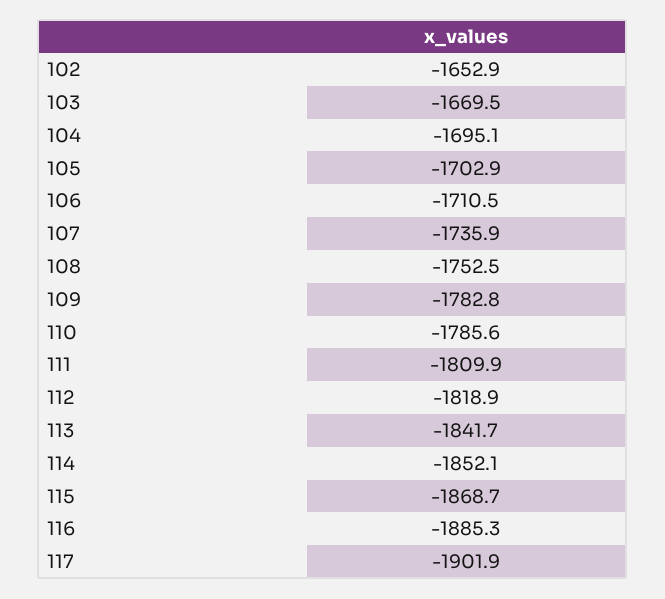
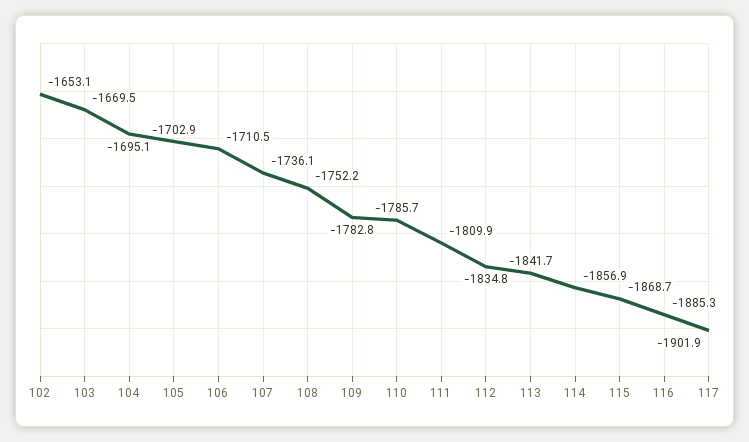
102: -1652.9 -> -1653.1
107: -1735.9 -> -1736.1
108: -1752.5 -> -1752.2
110: -1785.6 -> -1785.7
112: -1818.9 -> -1834.8
114: -1852.1 -> -1856.9

